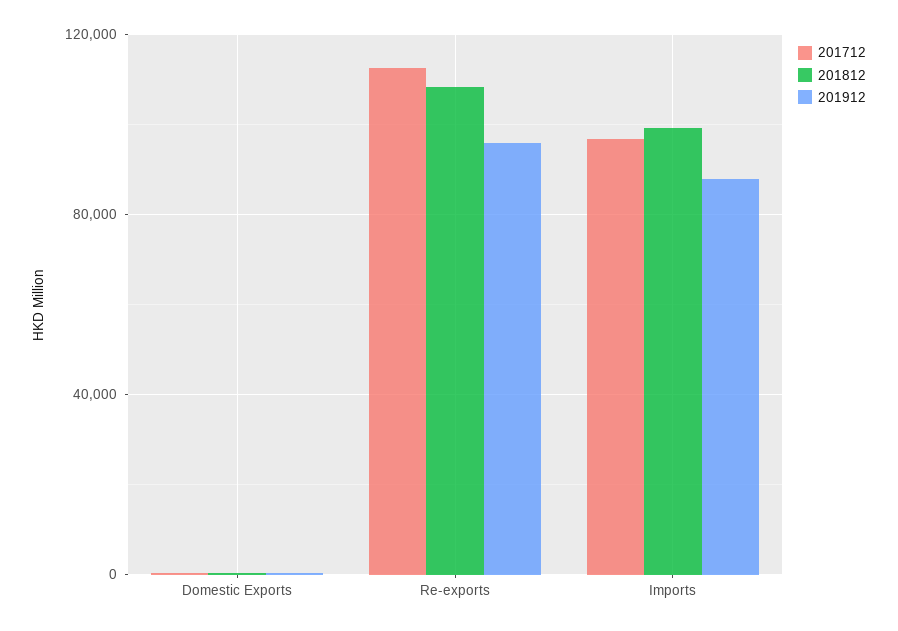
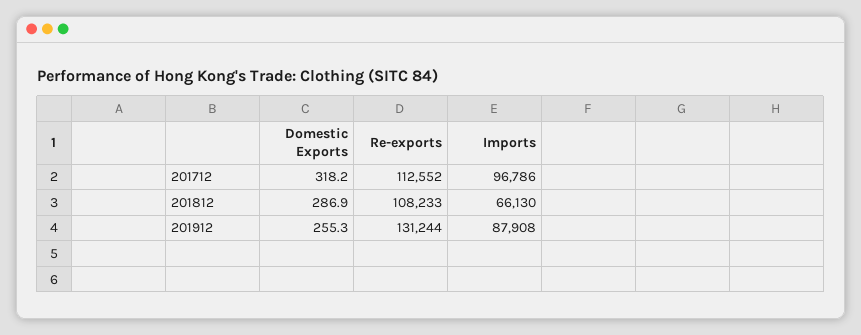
201912, Re-exports: 95000 -> 131244
201812, Imports: 100000 -> 66130

